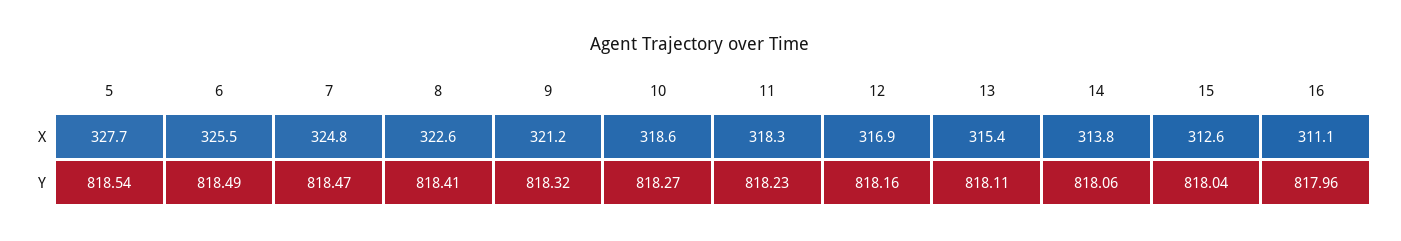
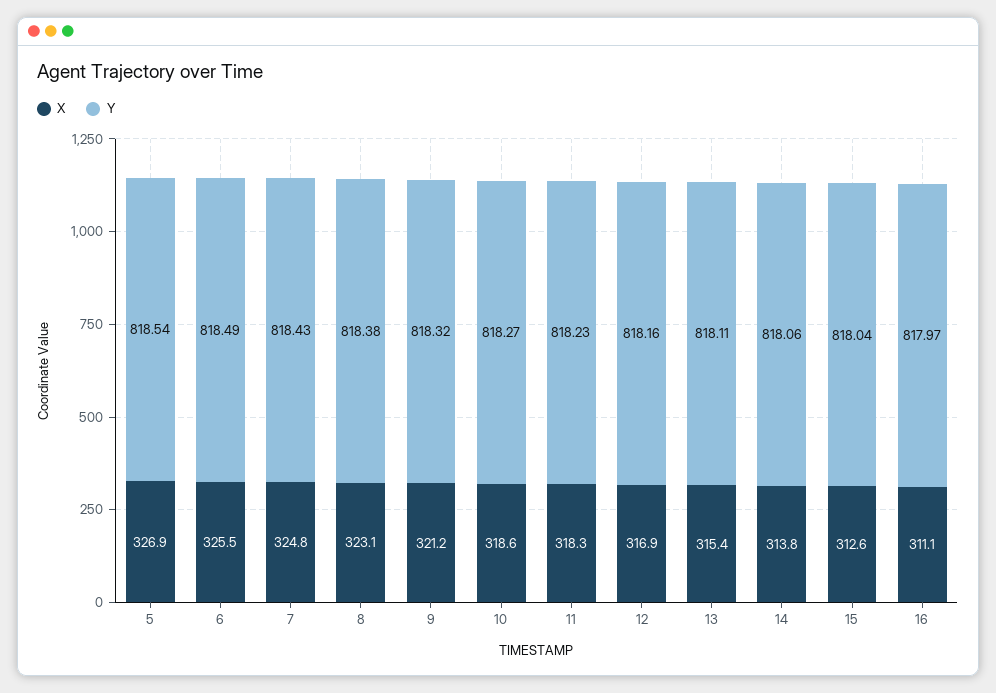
X, 5: 327.7 -> 326.9
X, 8: 322.6 -> 323.1
Y, 7: 818.47 -> 818.43
Y, 8: 818.41 -> 818.38
Y, 16: 817.96 -> 817.97

